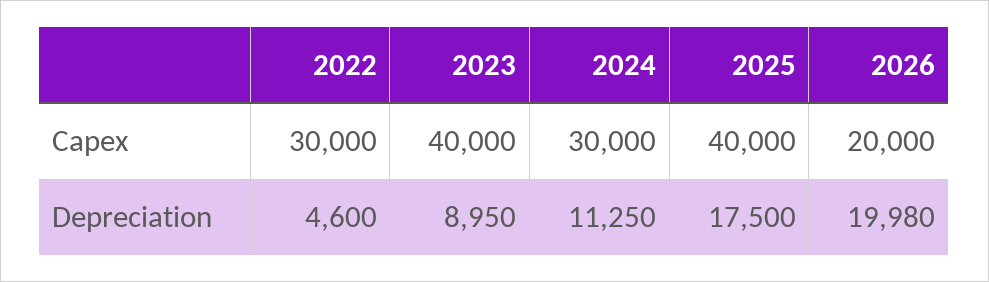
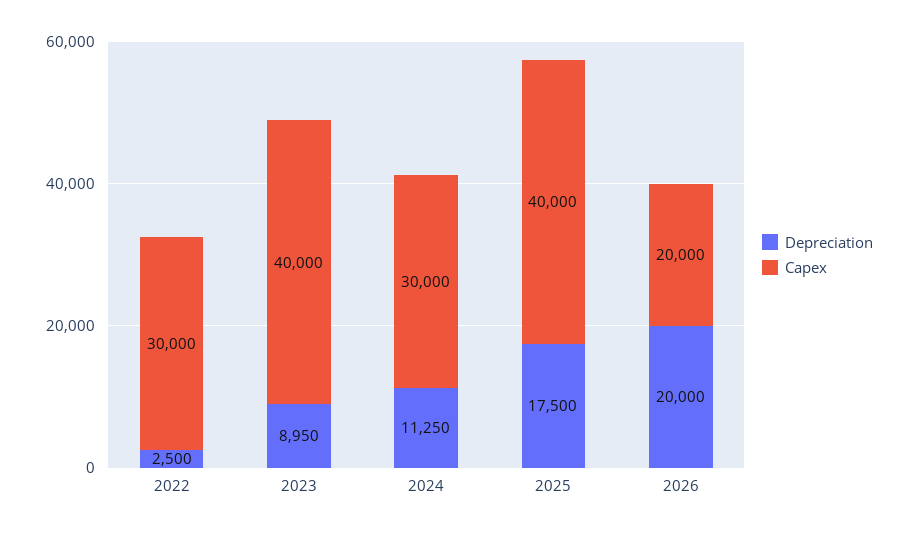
Depreciation, 2022: 4600 -> 2500
Depreciation, 2026: 19980 -> 20000

